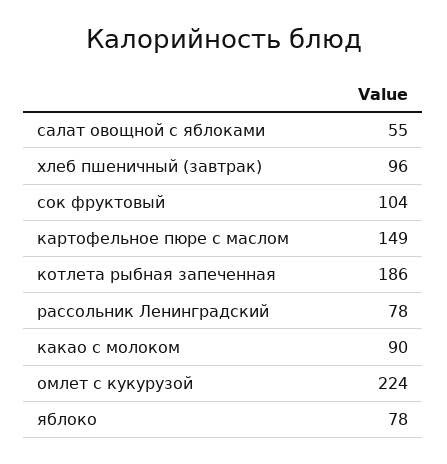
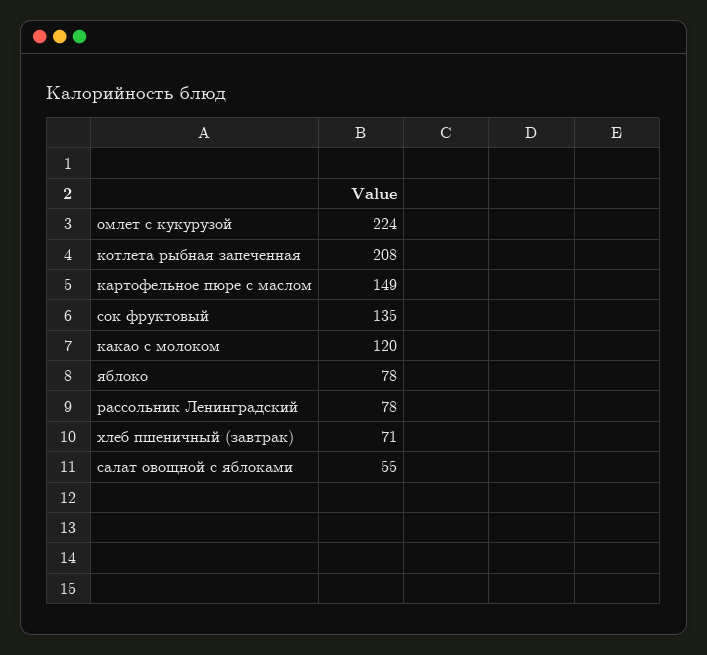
хлеб пшеничный (завтрак): 96 -> 71
сок фруктовый: 104 -> 135
котлета рыбная запеченная: 186 -> 208
какао с молоком: 90 -> 120

